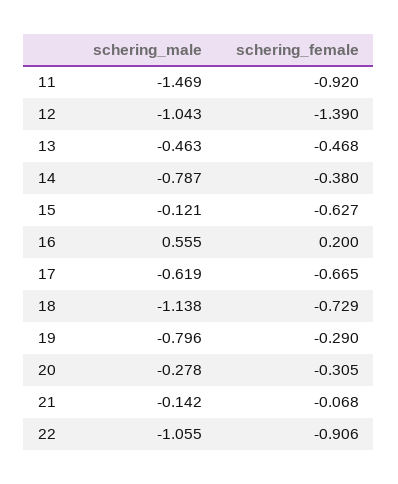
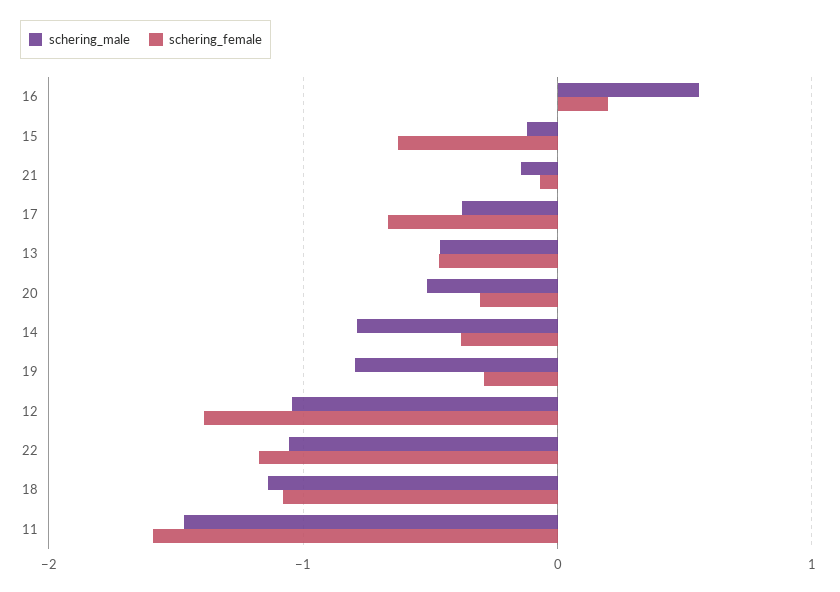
schering_female, 11: -0.92 -> -1.6
schering_male, 17: -0.619 -> -0.4
schering_female, 18: -0.729 -> -1.1
schering_male, 20: -0.278 -> -0.5
schering_female, 22: -0.906 -> -1.2

